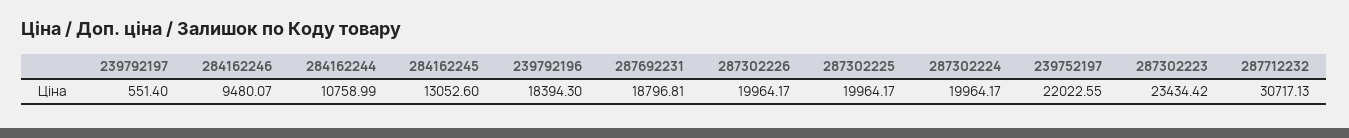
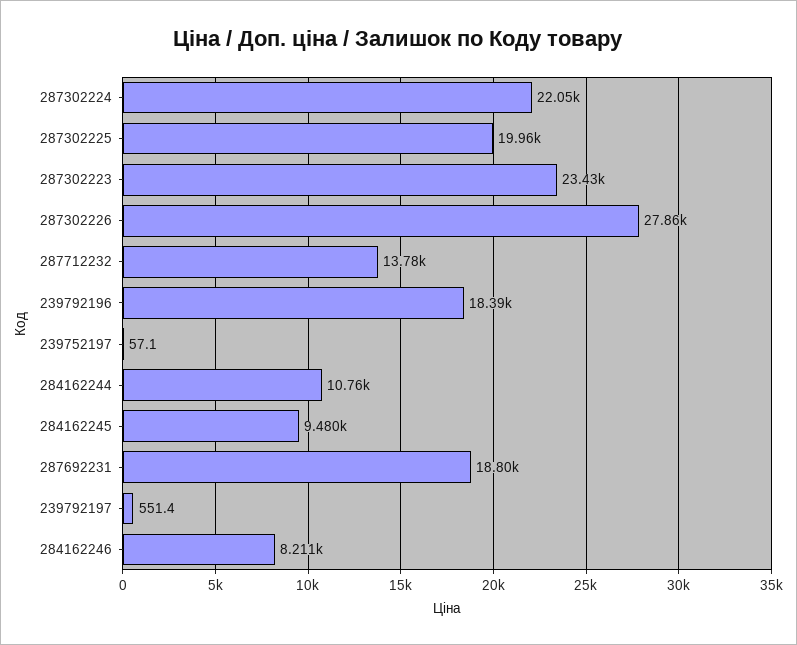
284162246: 9480.07 -> 8211
284162245: 13052.6 -> 9480
287302226: 19964.17 -> 27860
287302224: 19964.17 -> 22050
239752197: 22022.55 -> 57.1
287712232: 30717.13 -> 13780

